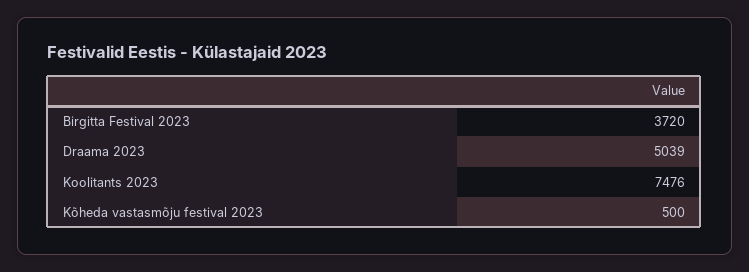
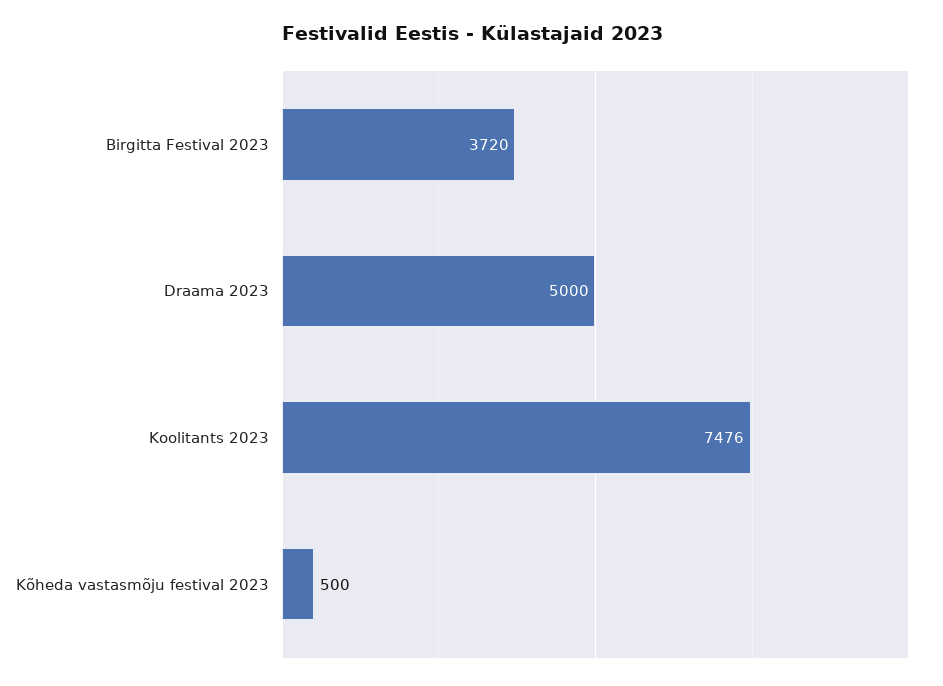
Draama 2023: 5039 -> 5000

